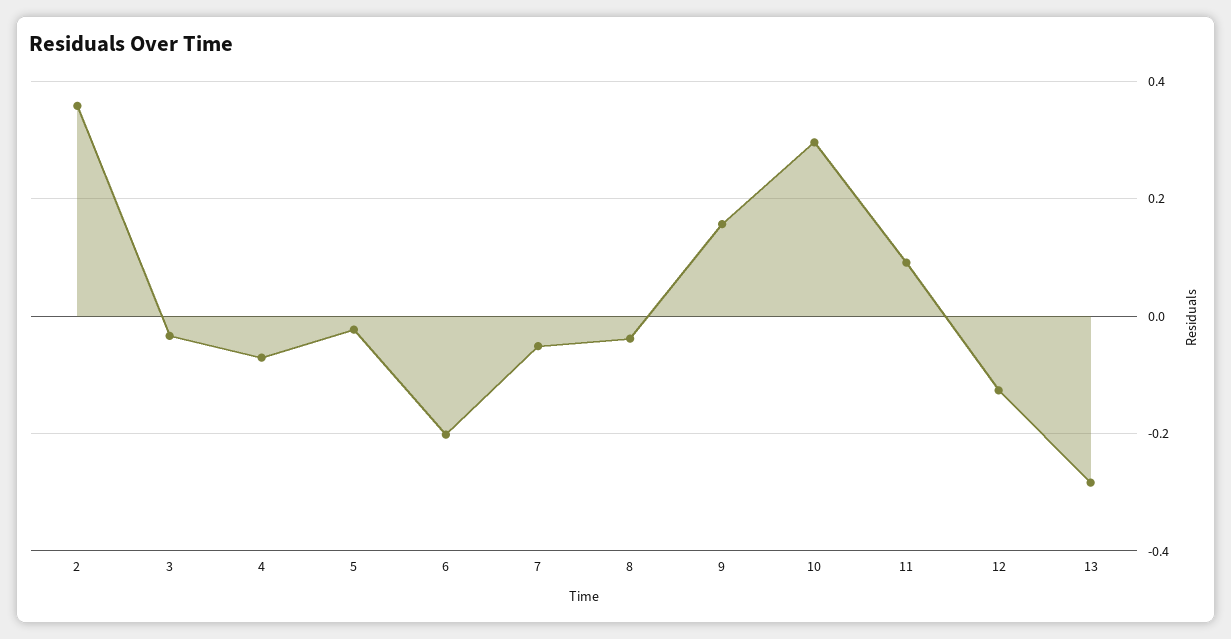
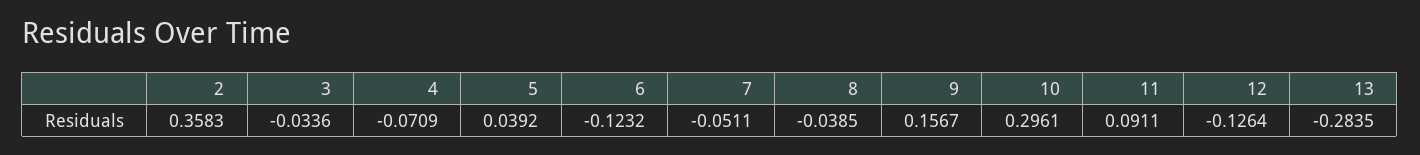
5: -0.02 -> 0.0392
6: -0.2 -> -0.1232

